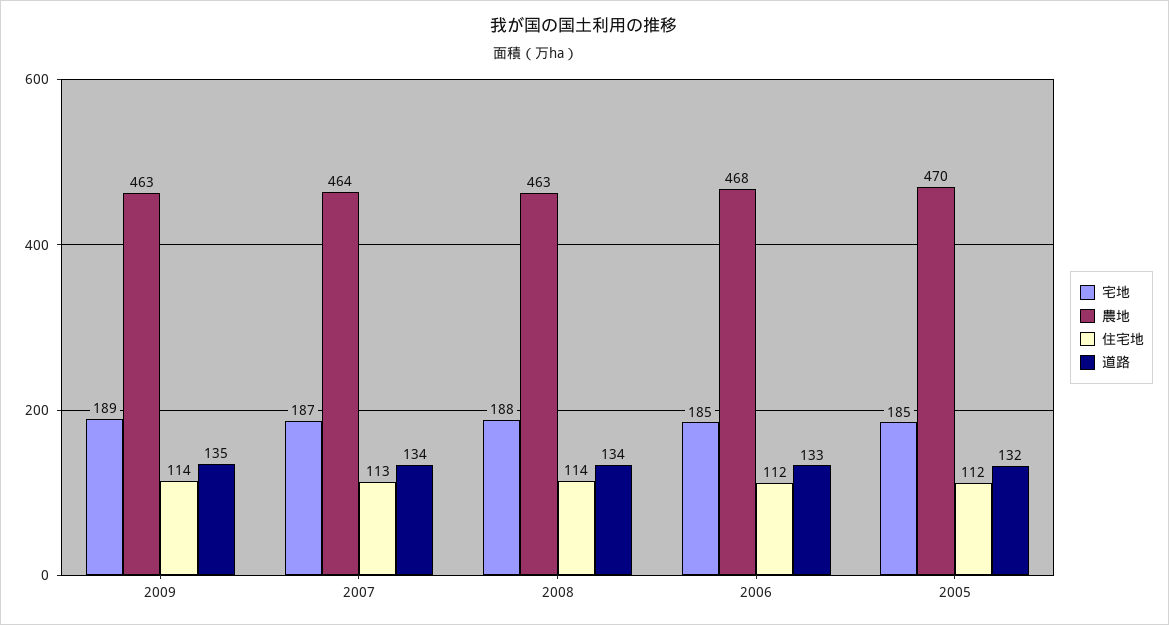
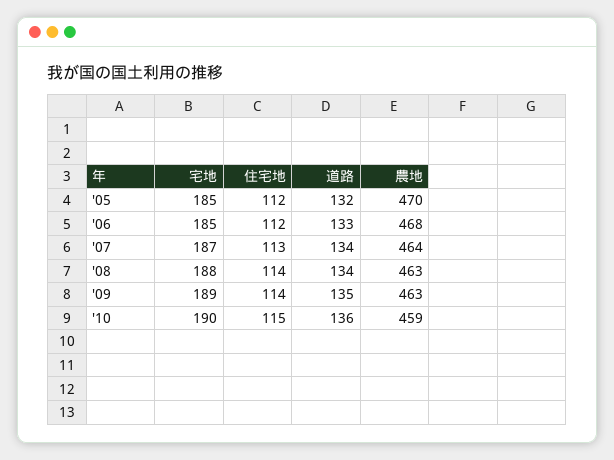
宅地, '10: none -> 190
住宅地, '10: none -> 115
道路, '10: none -> 136
農地, '10: none -> 459

